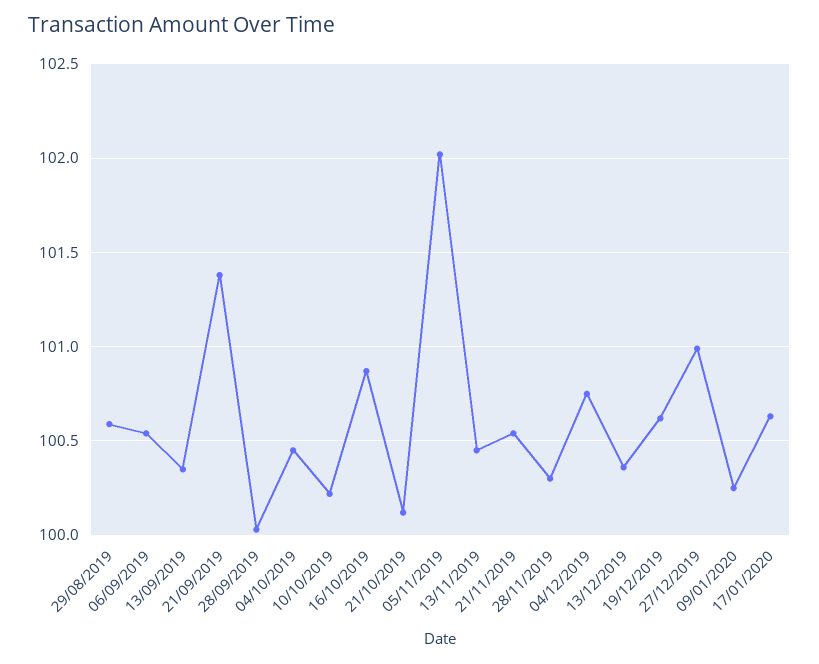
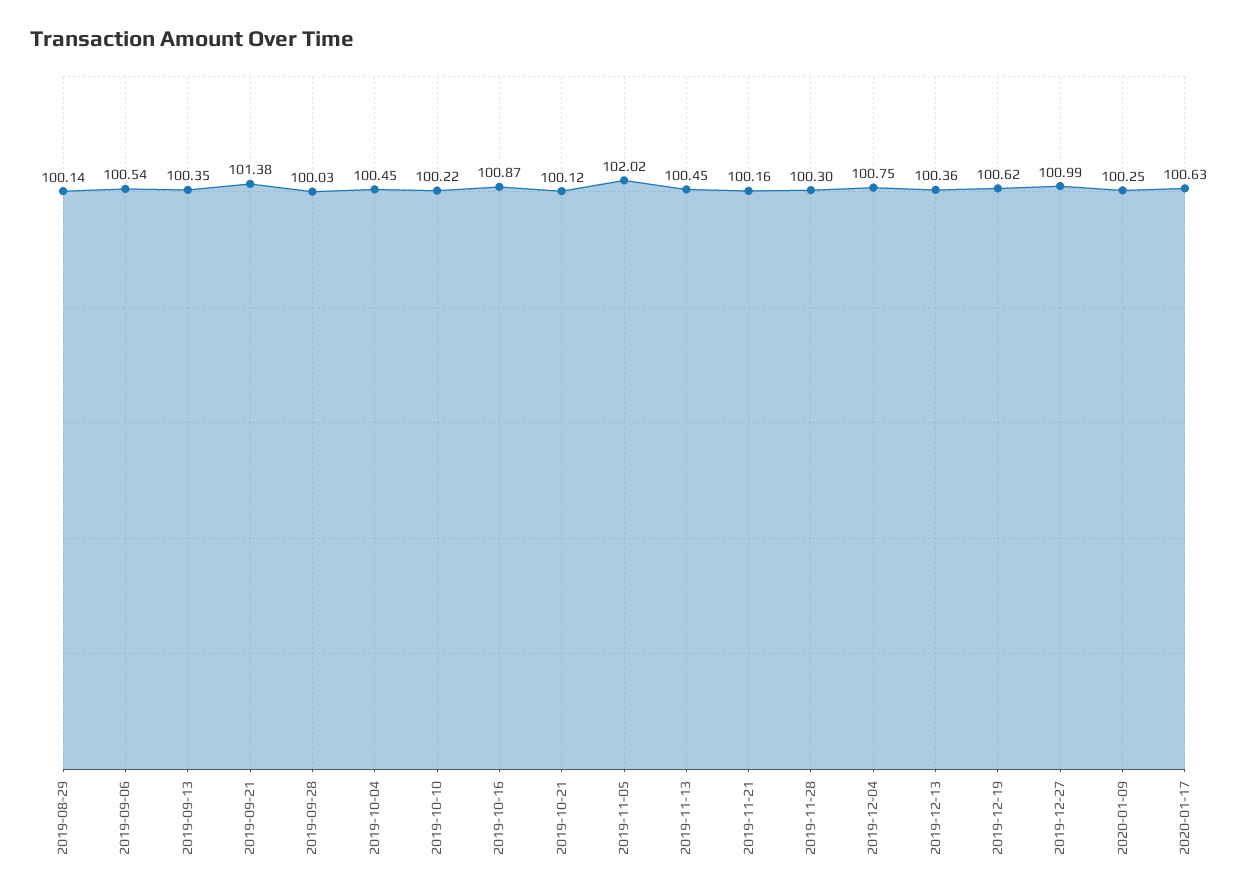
29/08/2019: 100.6 -> 100.14
21/11/2019: 100.55 -> 100.16

